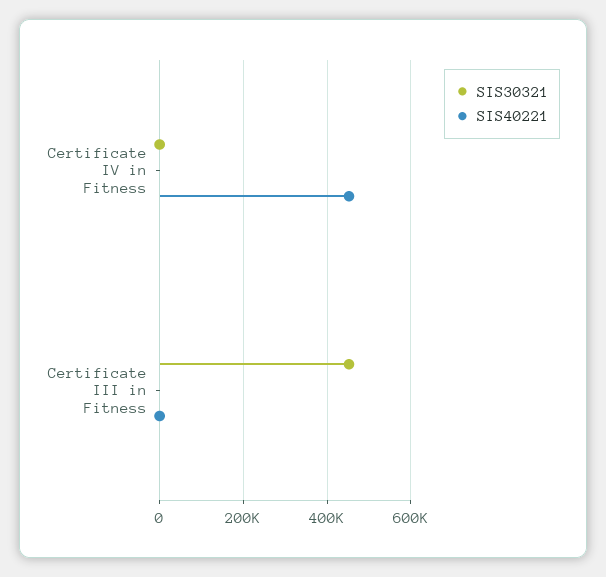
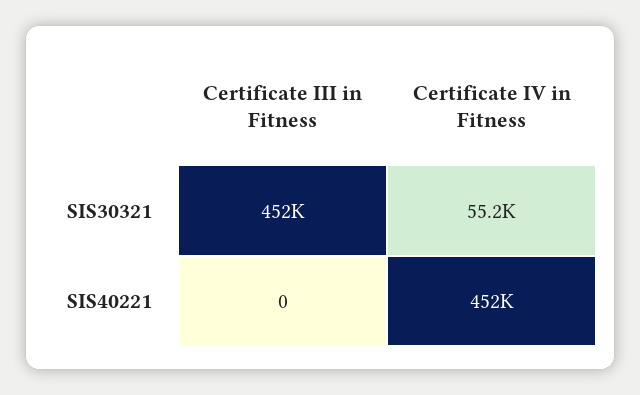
SIS30321, Certificate IV in Fitness: 0 -> 55200

